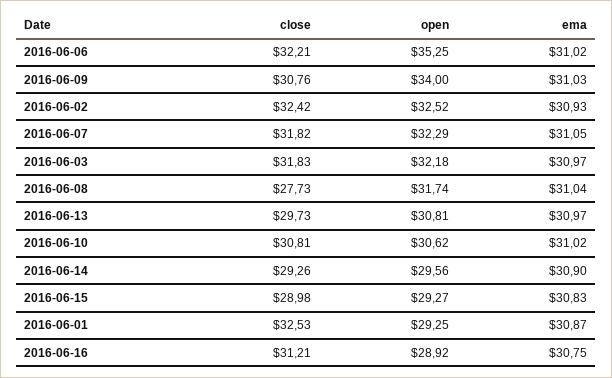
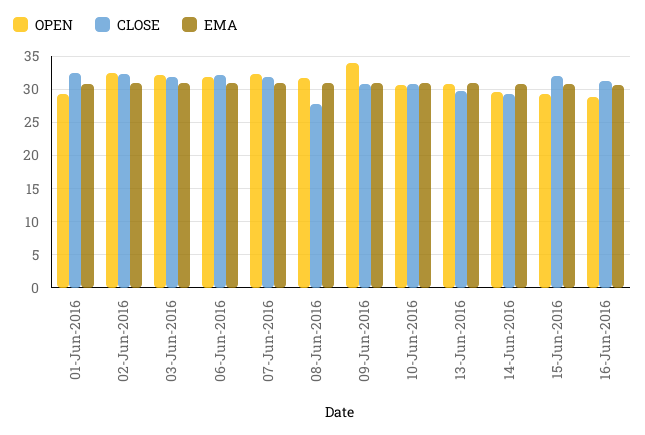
open, 2016-06-06: 35.25 -> 32
close, 2016-06-15: 28.98 -> 32

